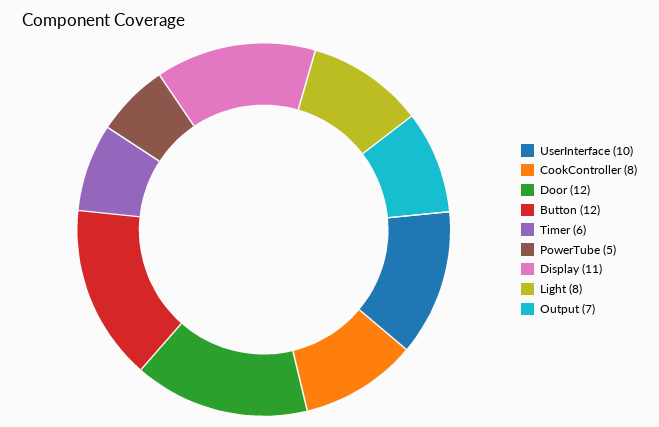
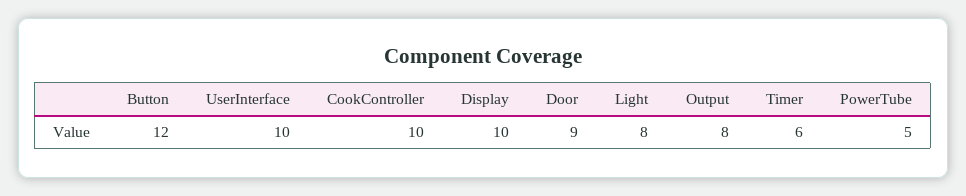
CookController: 8 -> 10
Door: 12 -> 9
Display: 11 -> 10
Output: 7 -> 8

